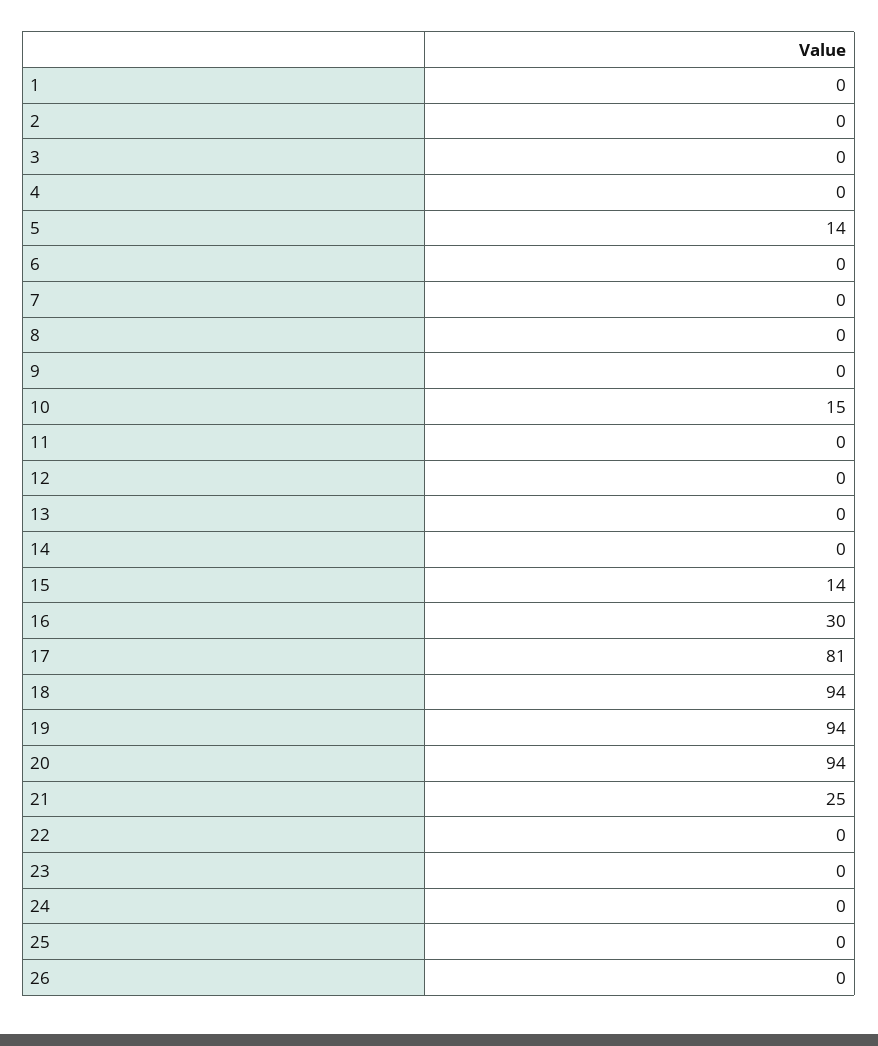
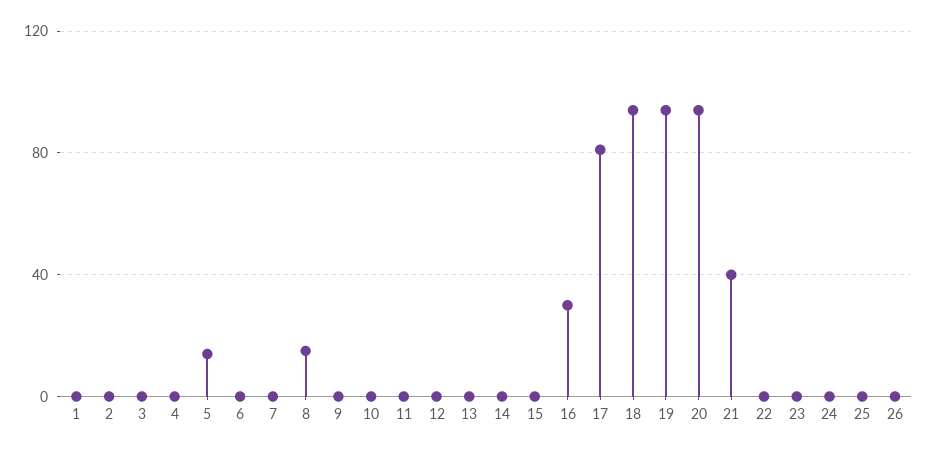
8: 0 -> 15
10: 15 -> 0
15: 14 -> 0
21: 25 -> 40

